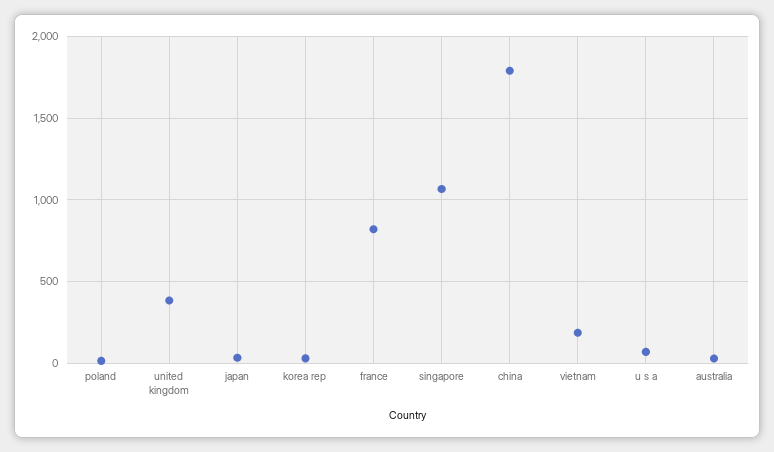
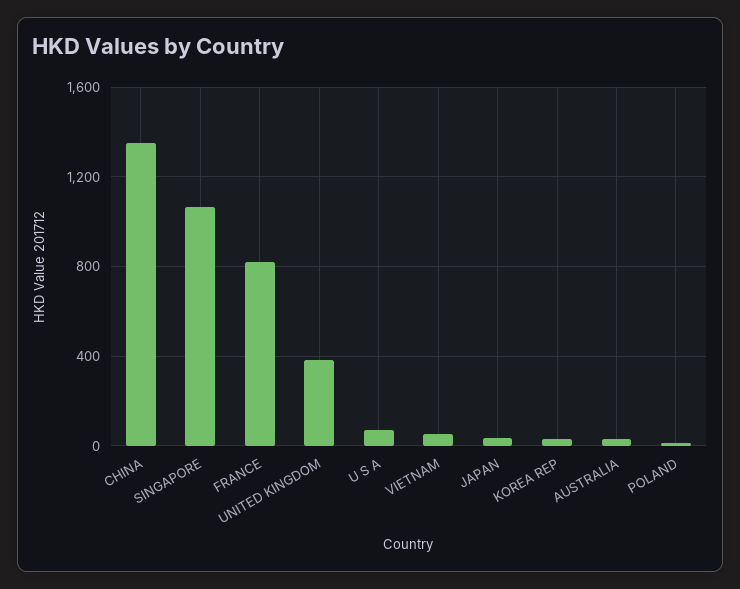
china: 1800 -> 1350
vietnam: 200 -> 50

